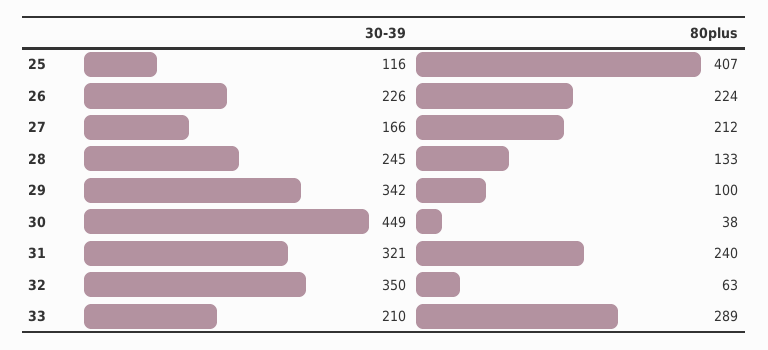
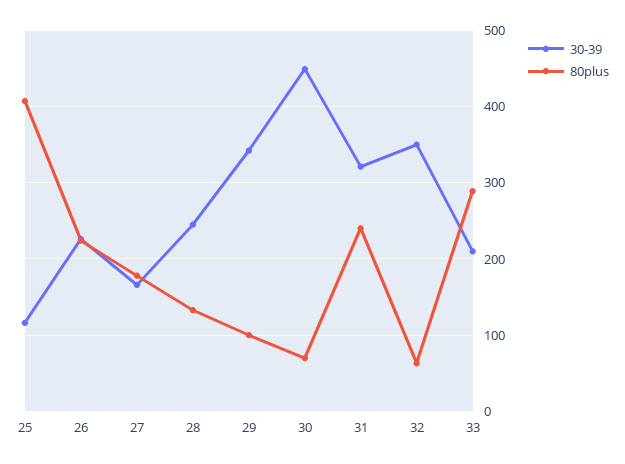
80plus, 27: 212 -> 180
80plus, 30: 38 -> 70

